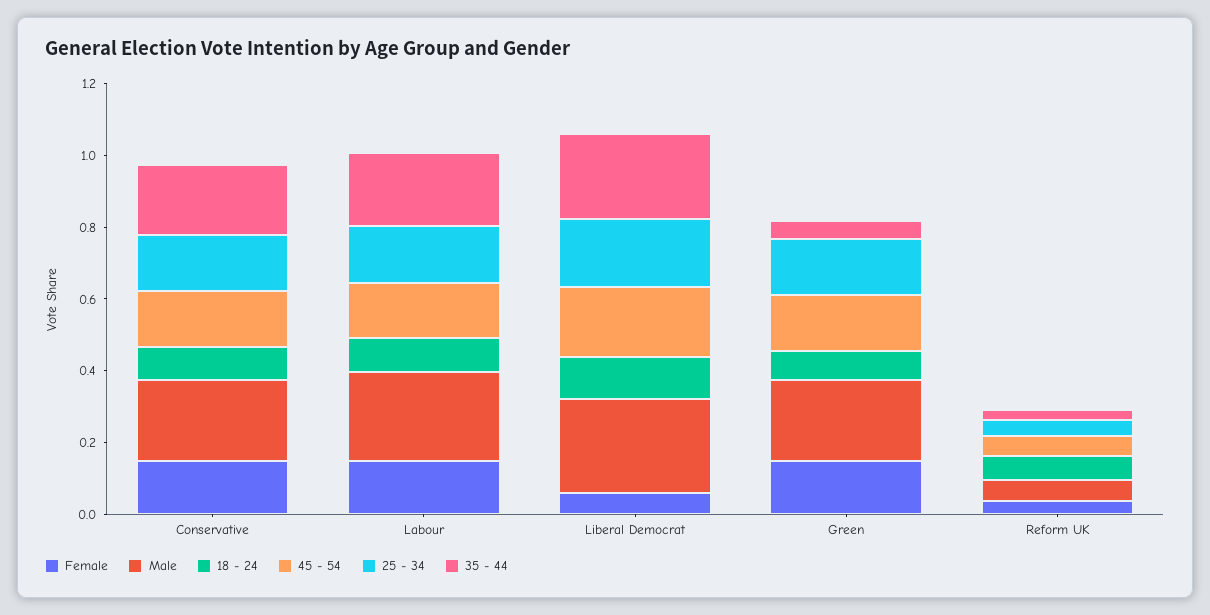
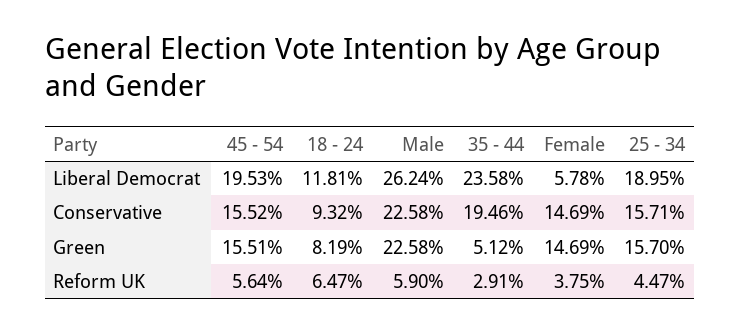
Female, Labour: 0.15 -> none
Male, Labour: 0.25 -> none
18 - 24, Labour: 0.1 -> none
45 - 54, Labour: 0.15 -> none
25 - 34, Labour: 0.15 -> none
35 - 44, Labour: 0.2 -> none

